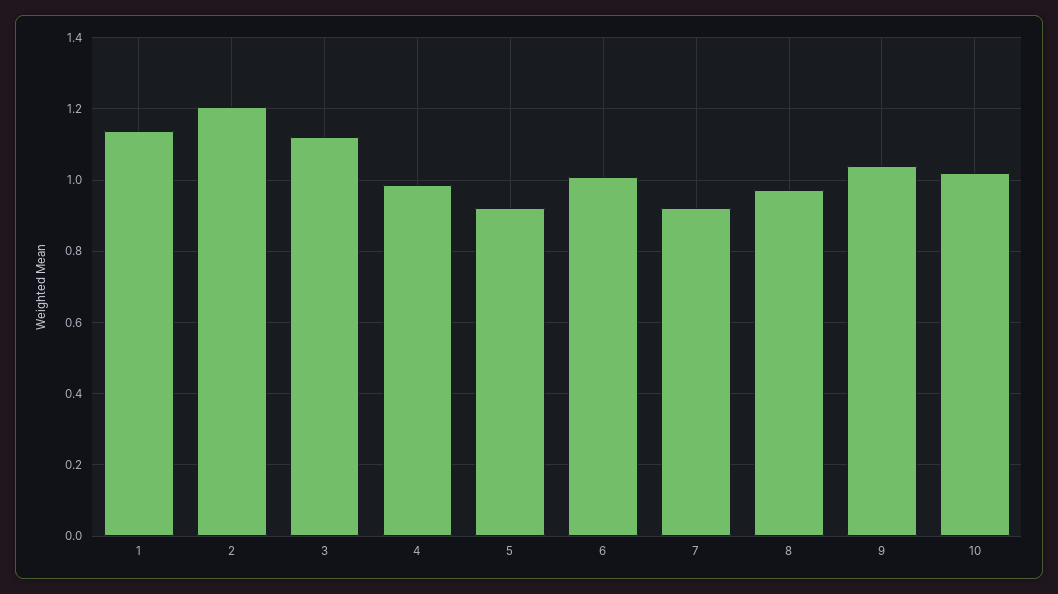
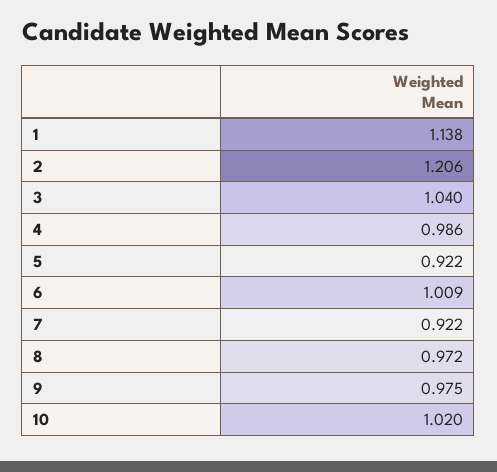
3: 1.12 -> 1.04
9: 1.04 -> 0.975

